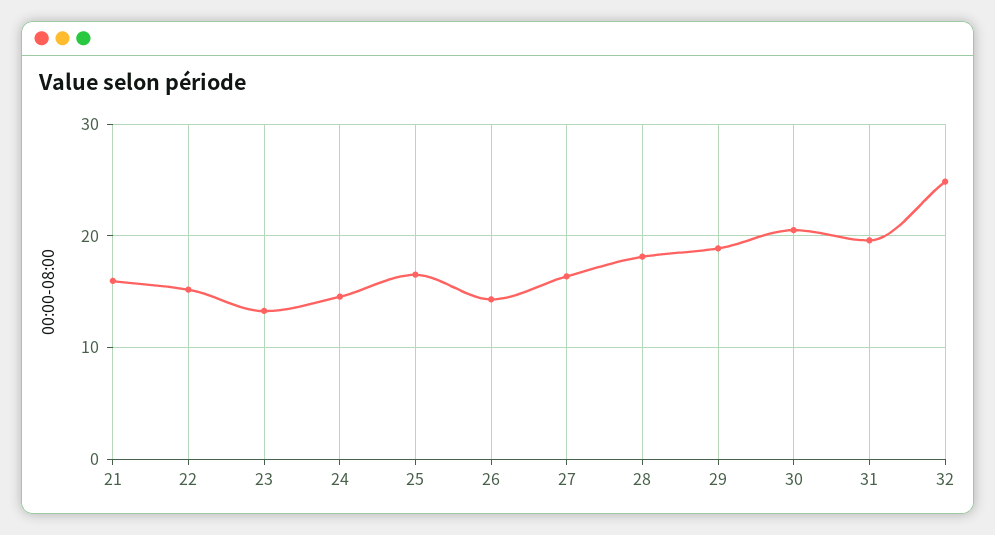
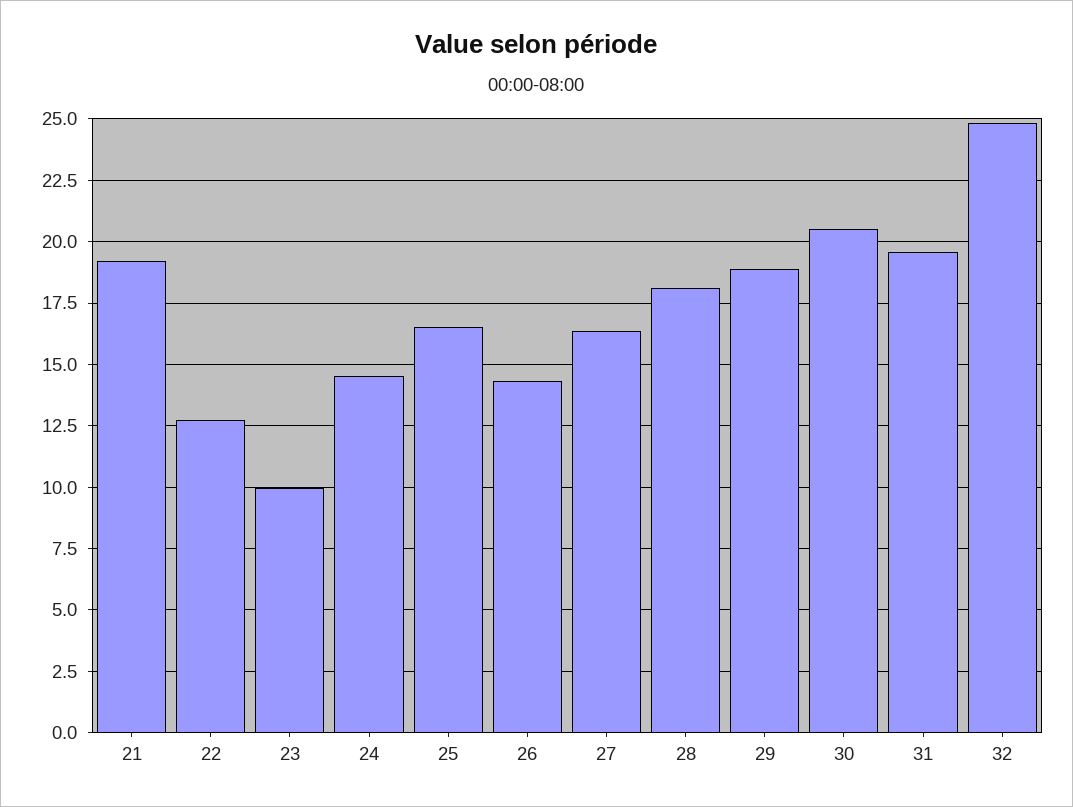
21: 16 -> 19.25
22: 15 -> 12.75
23: 13 -> 10

